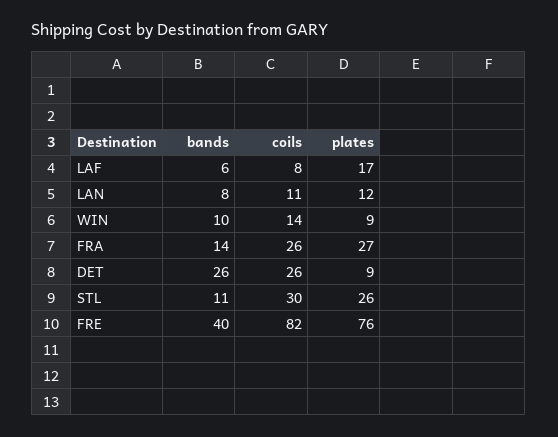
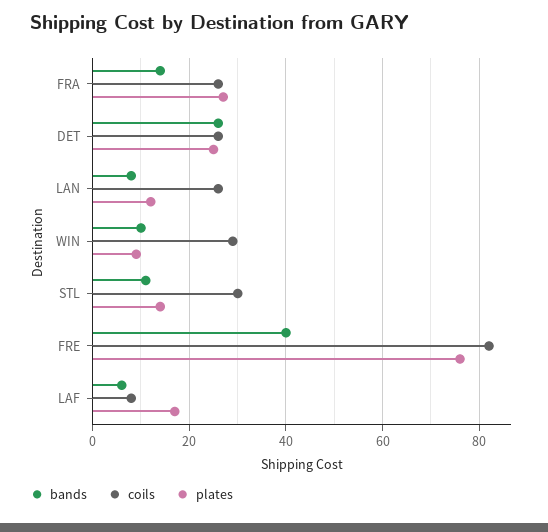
coils, LAN: 11 -> 25
coils, WIN: 14 -> 30
plates, DET: 9 -> 25
plates, STL: 26 -> 15

